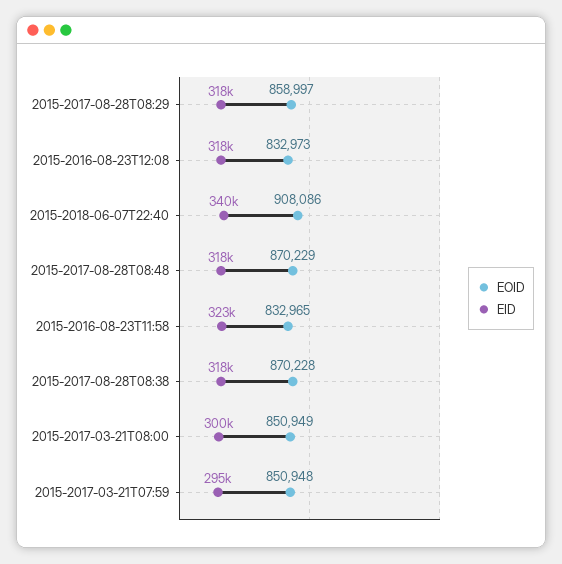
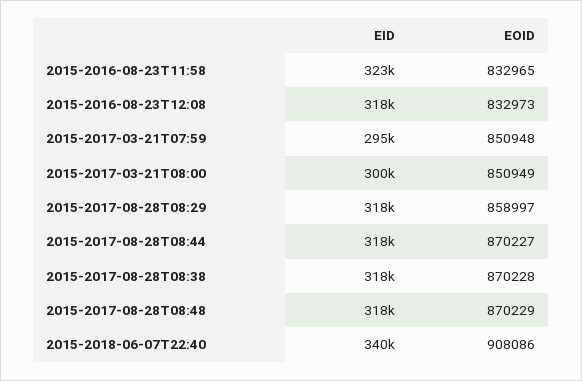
EID, 2015-2017-08-28T08:44: none -> 318000
EOID, 2015-2017-08-28T08:44: none -> 870227

